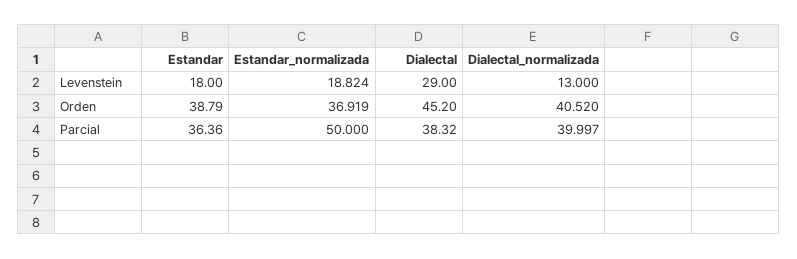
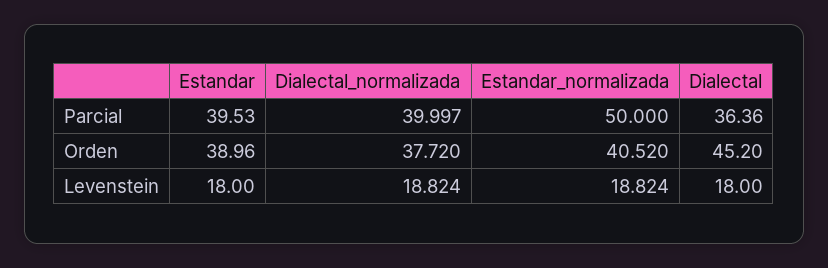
Dialectal, Levenstein: 29 -> 18
Dialectal_normalizada, Levenstein: 13 -> 18.824
Estandar, Orden: 38.79 -> 38.96
Estandar_normalizada, Orden: 36.919 -> 40.52
Dialectal_normalizada, Orden: 40.52 -> 37.72
Estandar, Parcial: 36.36 -> 39.53
Dialectal, Parcial: 38.32 -> 36.36

